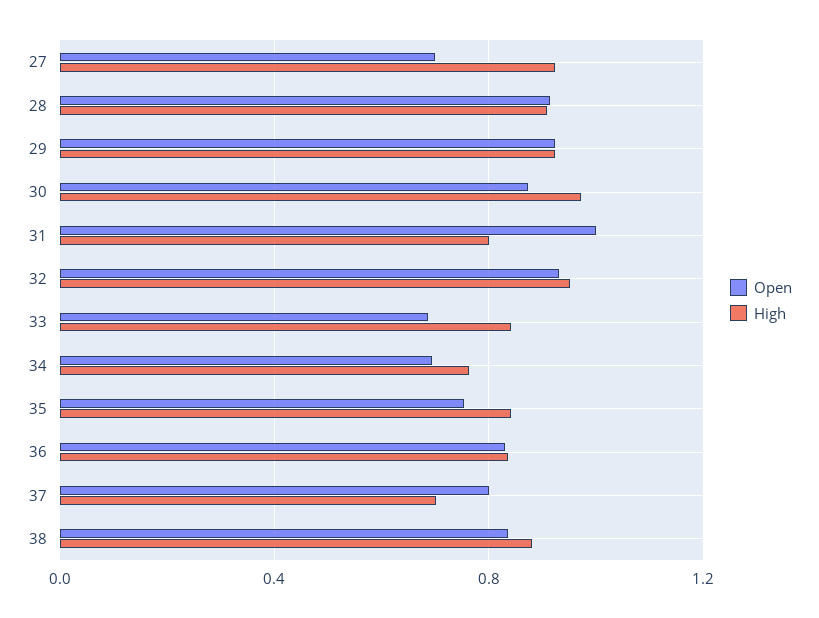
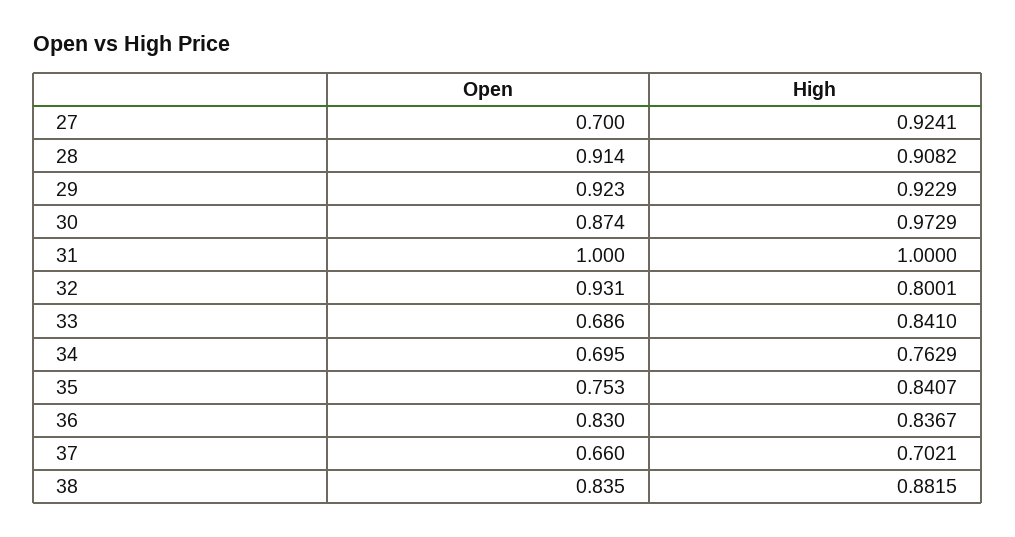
High, 31: 0.8 -> 1
High, 32: 0.95 -> 0.8001
Open, 37: 0.8 -> 0.66

